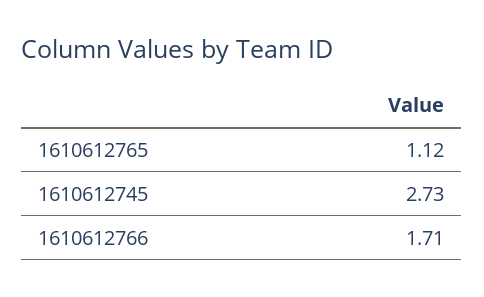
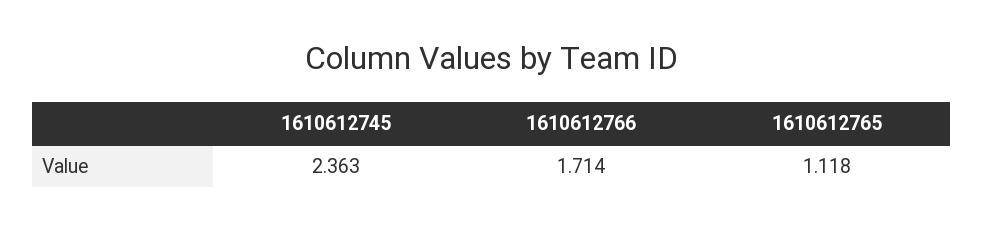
1610612745: 2.73 -> 2.363

